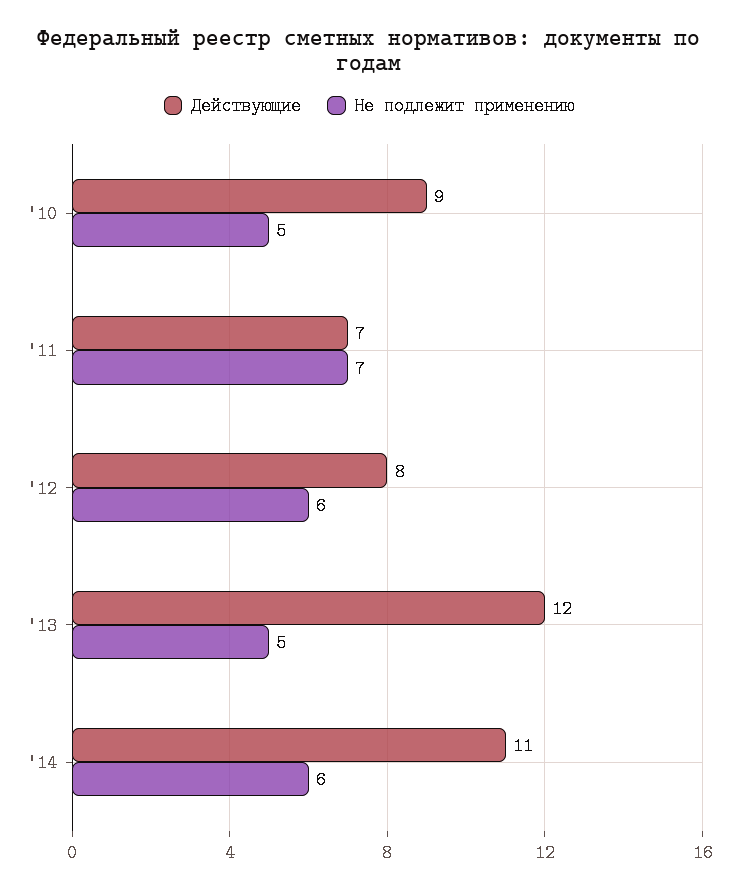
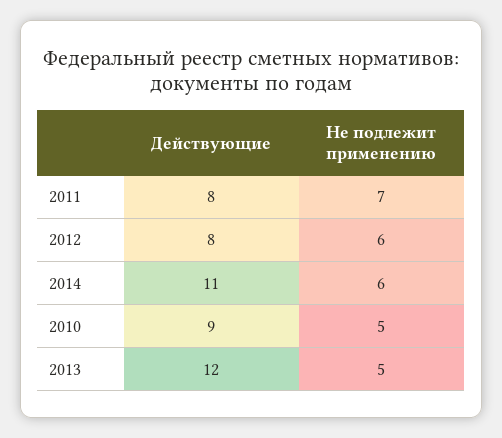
Действующие, '11: 7 -> 8

